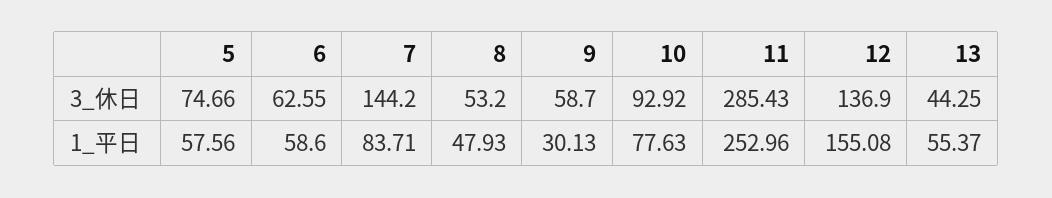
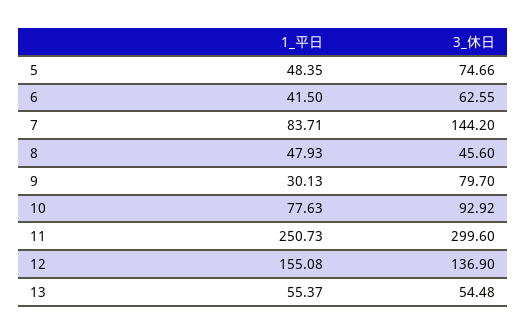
8, 3_休日: 53.2 -> 45.6
9, 3_休日: 58.7 -> 79.7
11, 3_休日: 285.43 -> 299.6
13, 3_休日: 44.25 -> 54.48
5, 1_平日: 57.56 -> 48.35
6, 1_平日: 58.6 -> 41.5
11, 1_平日: 252.96 -> 250.73

